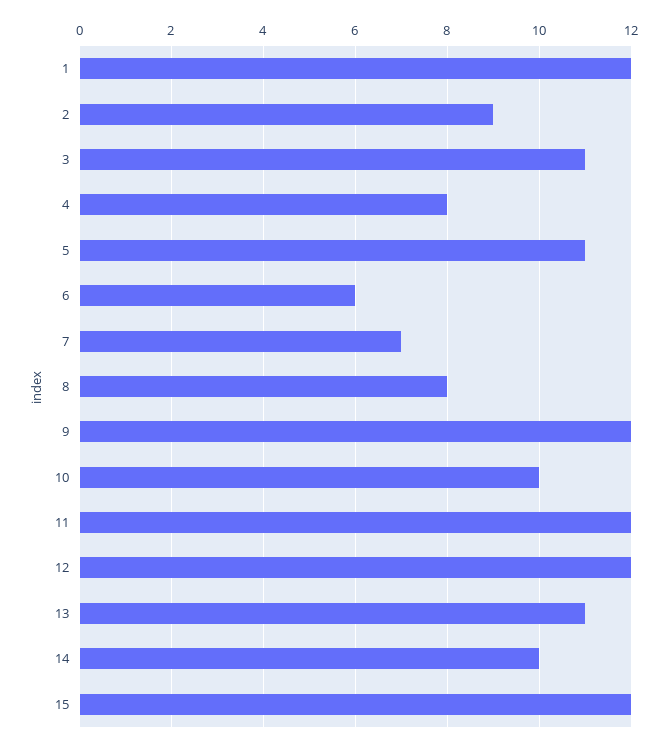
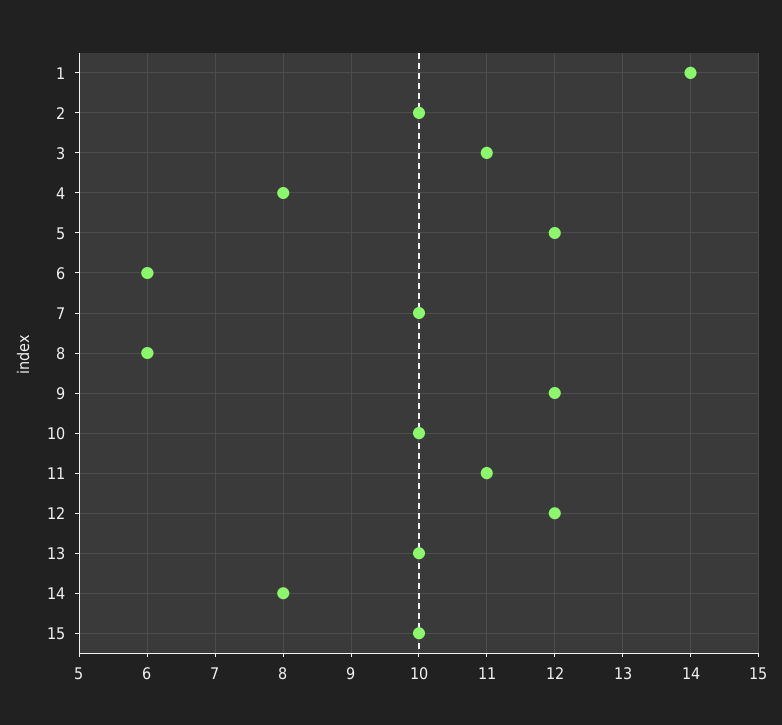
1: 12 -> 14
2: 9 -> 10
5: 11 -> 12
7: 7 -> 10
8: 8 -> 6
11: 12 -> 11
13: 11 -> 10
14: 10 -> 8
15: 12 -> 10

